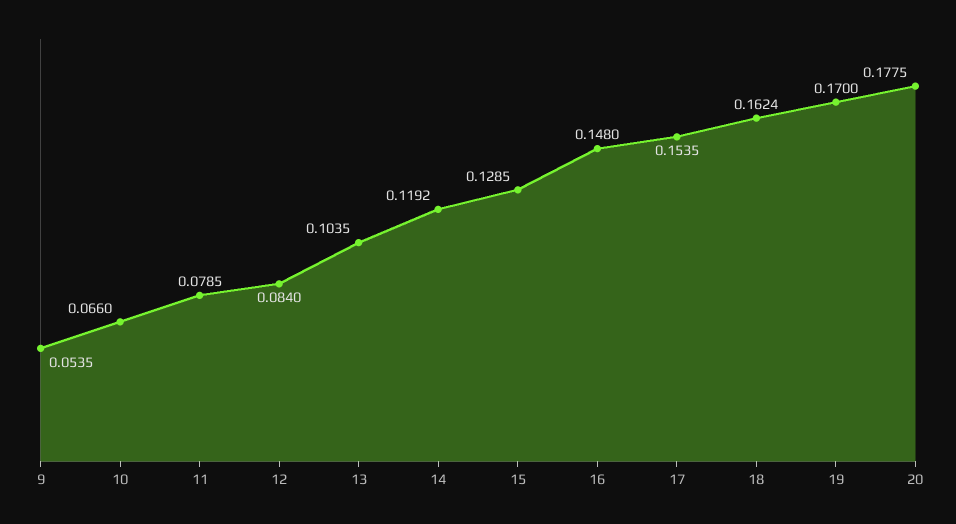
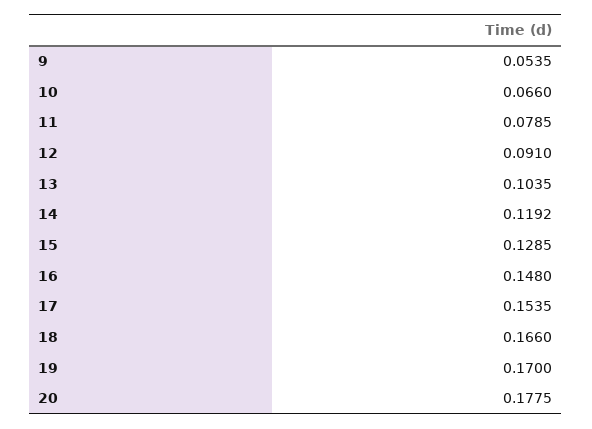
12: 0.084 -> 0.091
18: 0.1624 -> 0.166

